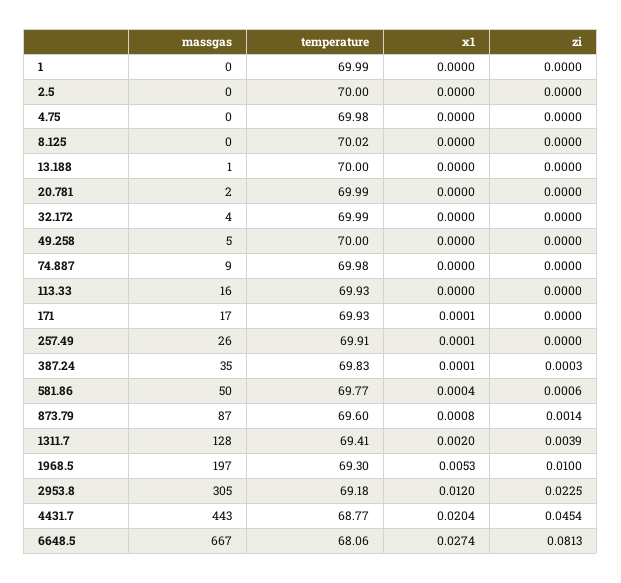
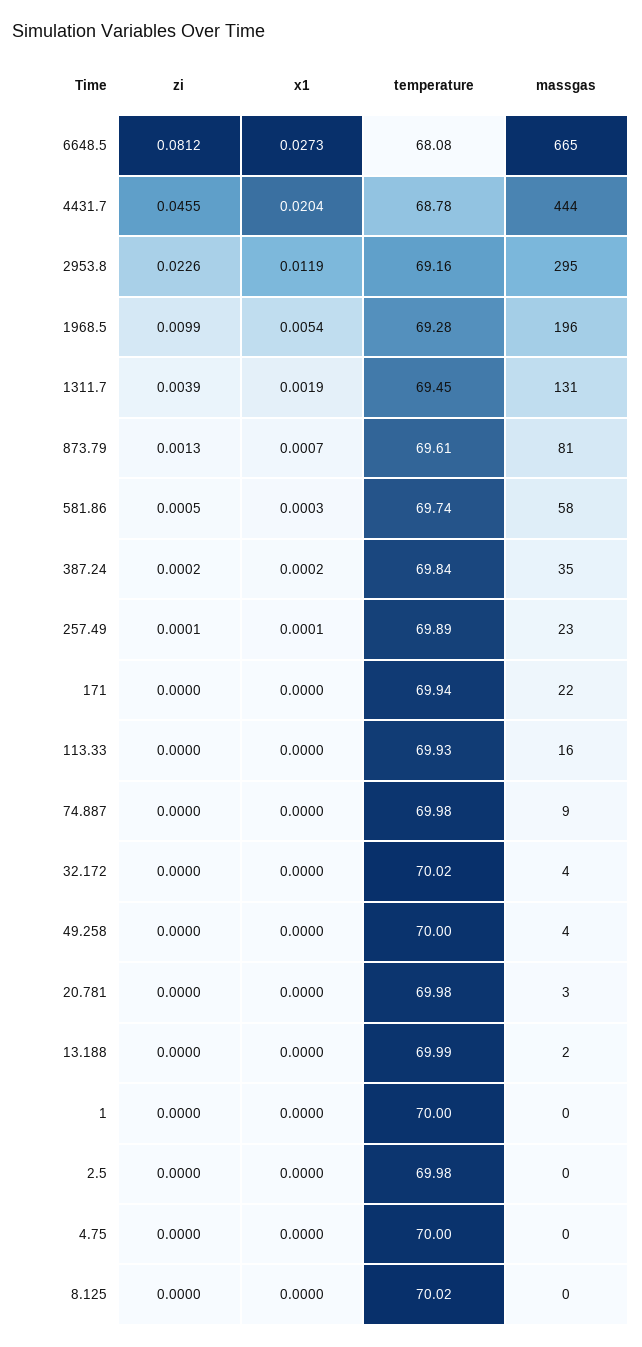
temperature, 1: 69.99 -> 70
temperature, 2.5: 70 -> 69.98
temperature, 4.75: 69.98 -> 70
massgas, 13.188: 1 -> 2
temperature, 13.188: 70 -> 69.99
massgas, 20.781: 2 -> 3
temperature, 20.781: 69.99 -> 69.98
temperature, 32.172: 69.99 -> 70.02
massgas, 49.258: 5 -> 4
massgas, 171: 17 -> 22
temperature, 171: 69.93 -> 69.94
x1, 171: 0.0001 -> 0
massgas, 257.49: 26 -> 23
temperature, 257.49: 69.91 -> 69.89
zi, 257.49: 0 -> 0.0001
temperature, 387.24: 69.83 -> 69.84
x1, 387.24: 0.0001 -> 0.0002
zi, 387.24: 0.0003 -> 0.0002
massgas, 581.86: 50 -> 58
temperature, 581.86: 69.77 -> 69.74
x1, 581.86: 0.0004 -> 0.0003
zi, 581.86: 0.0006 -> 0.0005
massgas, 873.79: 87 -> 81
temperature, 873.79: 69.6 -> 69.61
x1, 873.79: 0.0008 -> 0.0007
zi, 873.79: 0.0014 -> 0.0013
massgas, 1311.7: 128 -> 131
temperature, 1311.7: 69.41 -> 69.45
x1, 1311.7: 0.002 -> 0.0019
massgas, 1968.5: 197 -> 196
temperature, 1968.5: 69.3 -> 69.28
x1, 1968.5: 0.0053 -> 0.0054
zi, 1968.5: 0.01 -> 0.0099
massgas, 2953.8: 305 -> 295
temperature, 2953.8: 69.18 -> 69.16
x1, 2953.8: 0.012 -> 0.0119
zi, 2953.8: 0.0225 -> 0.0226
massgas, 4431.7: 443 -> 444
temperature, 4431.7: 68.77 -> 68.78
zi, 4431.7: 0.0454 -> 0.0455
massgas, 6648.5: 667 -> 665
temperature, 6648.5: 68.06 -> 68.08
x1, 6648.5: 0.0274 -> 0.0273
zi, 6648.5: 0.0813 -> 0.0812

